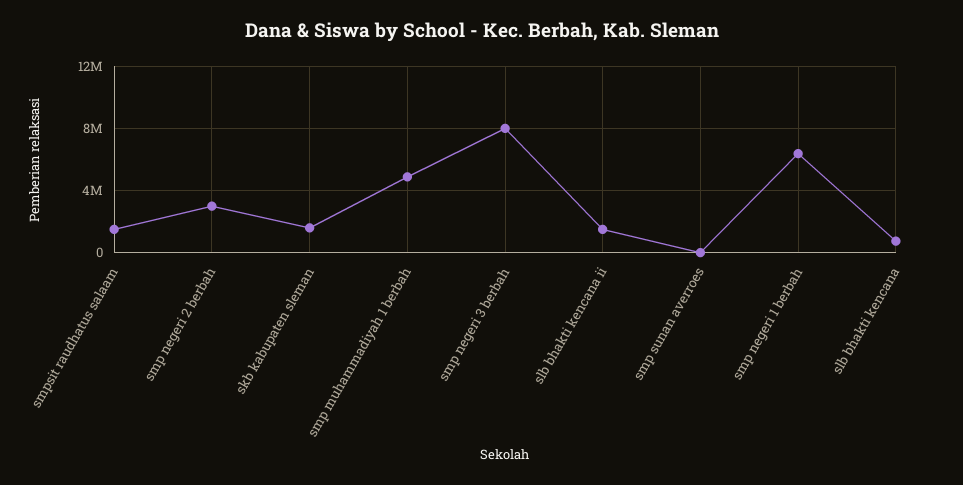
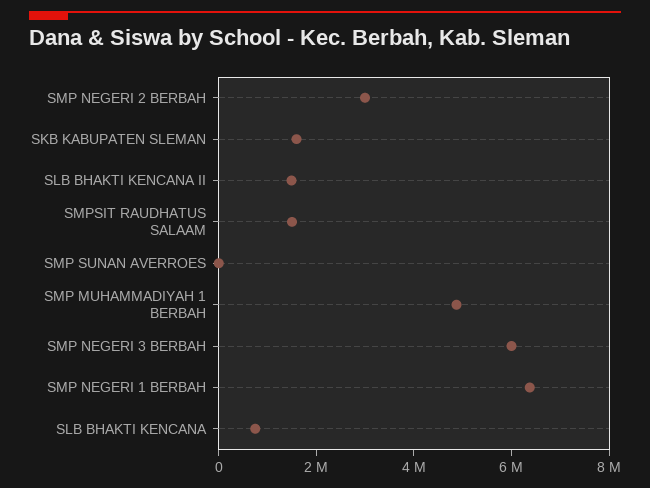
smp negeri 3 berbah: 8000000 -> 6000000

